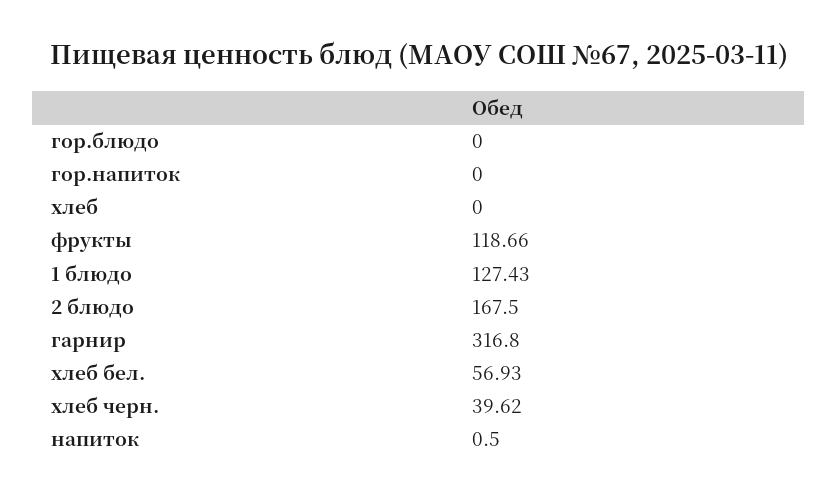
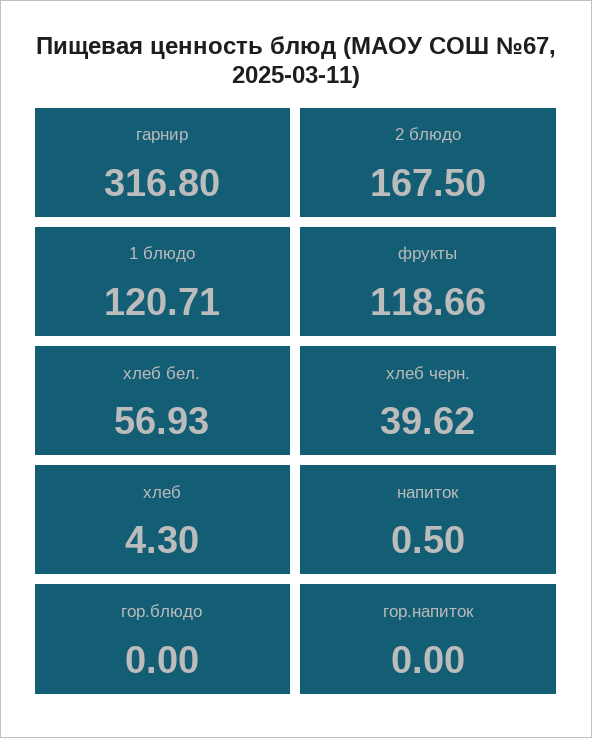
хлеб: 0 -> 4.3
1 блюдо: 127.43 -> 120.71

